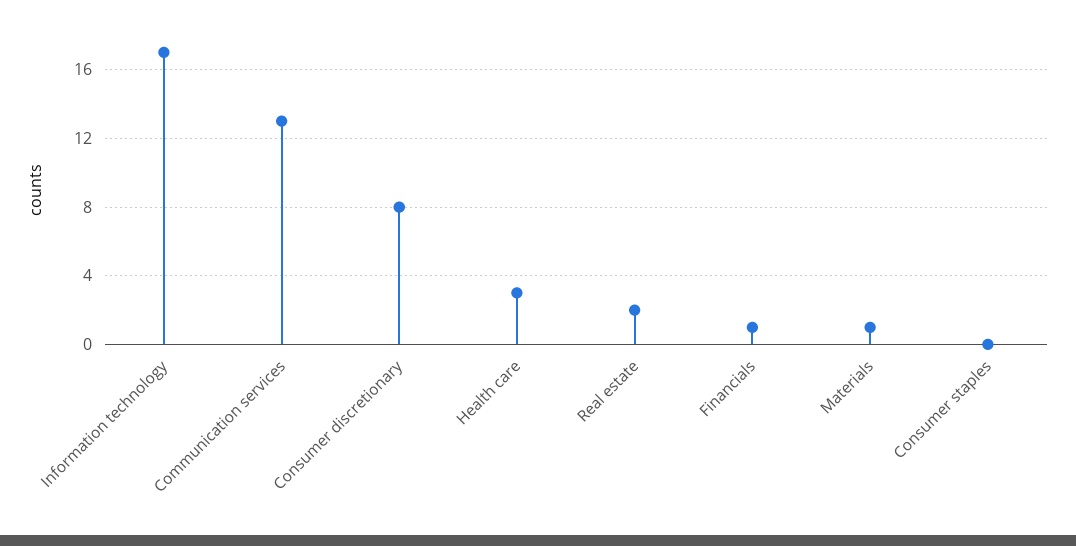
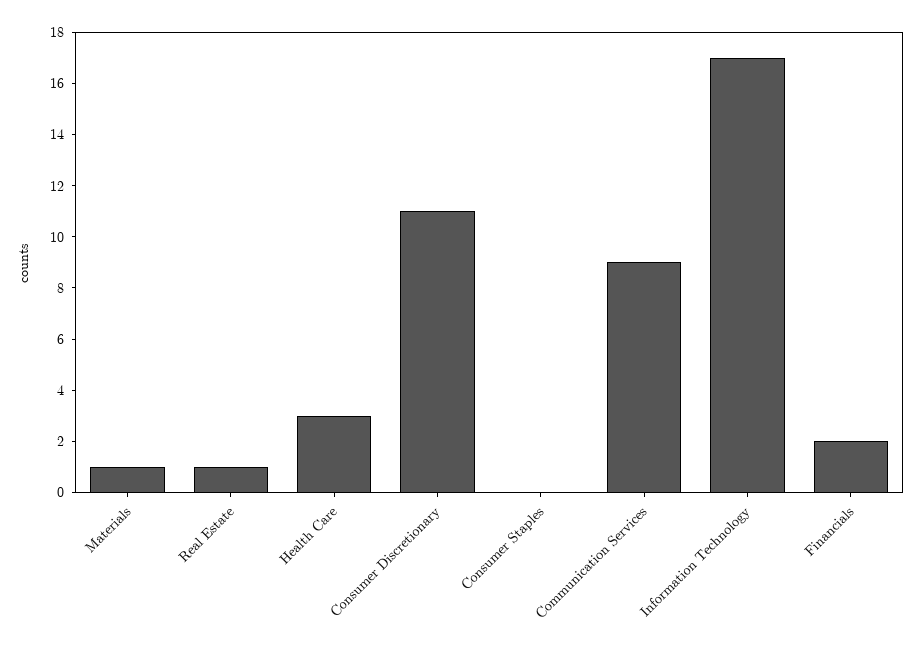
Communication services: 13 -> 9
Consumer discretionary: 8 -> 11
Real estate: 2 -> 1
Financials: 1 -> 2

